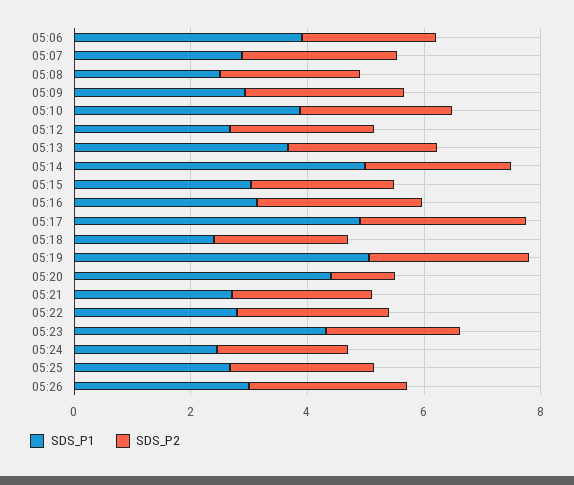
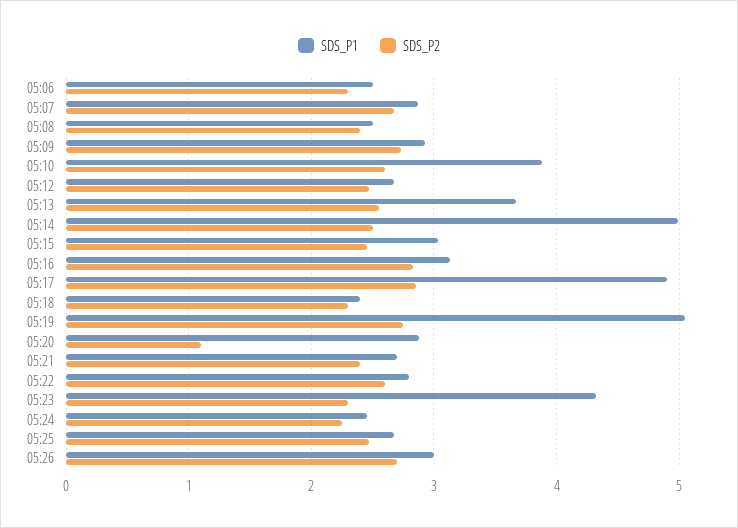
SDS_P1, 05:06: 4 -> 2.5
SDS_P1, 05:20: 4.5 -> 2.9

